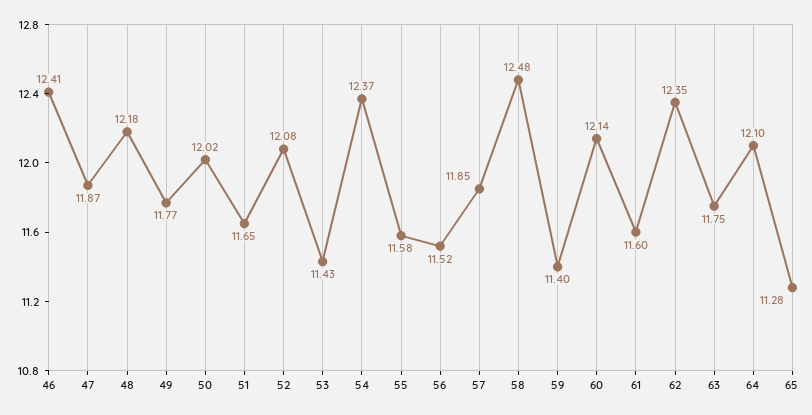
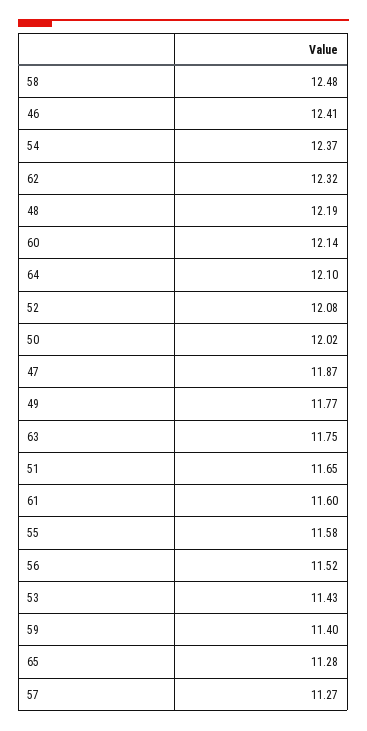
48: 12.18 -> 12.19
57: 11.85 -> 11.27
62: 12.35 -> 12.32

